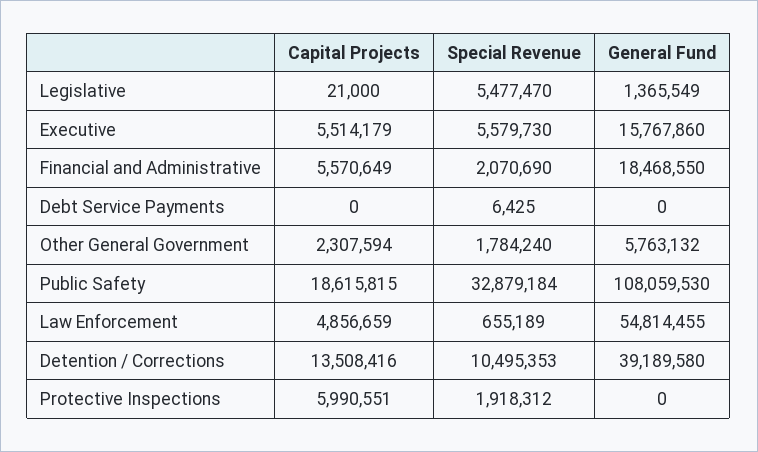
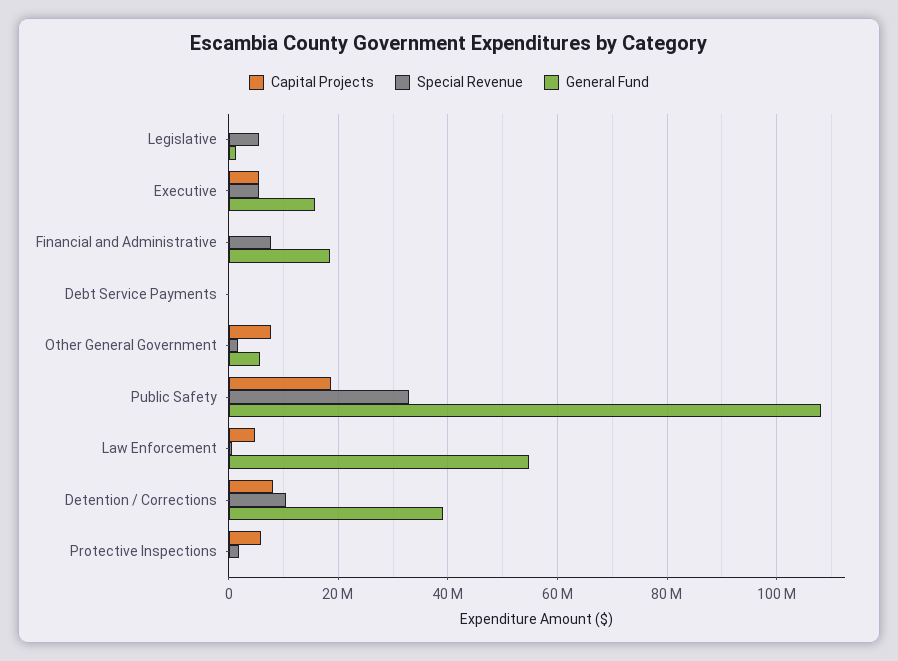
Capital Projects, Financial and Administrative: 5570649 -> 0
Special Revenue, Financial and Administrative: 2070690 -> 8000000
Capital Projects, Other General Government: 2307594 -> 8000000
Capital Projects, Detention / Corrections: 13508416 -> 8000000

